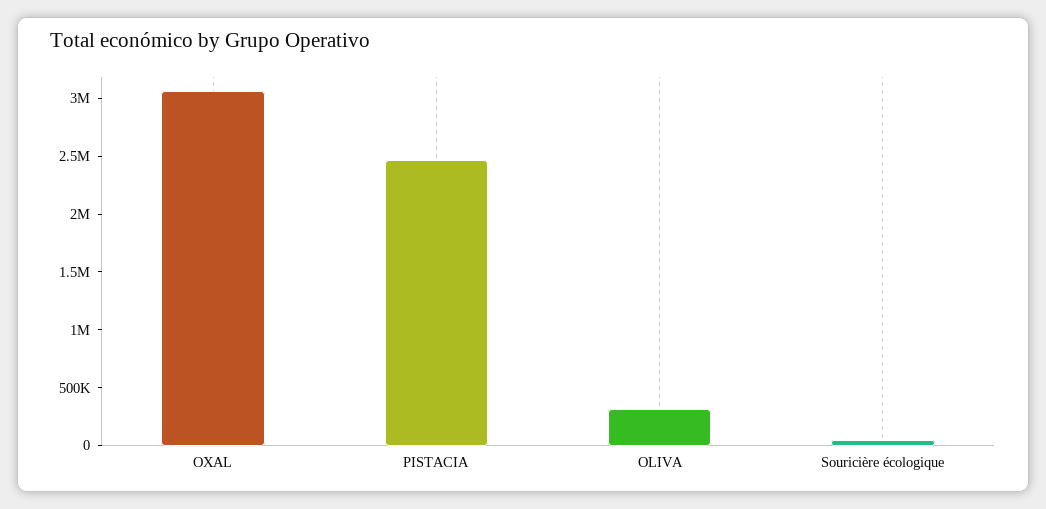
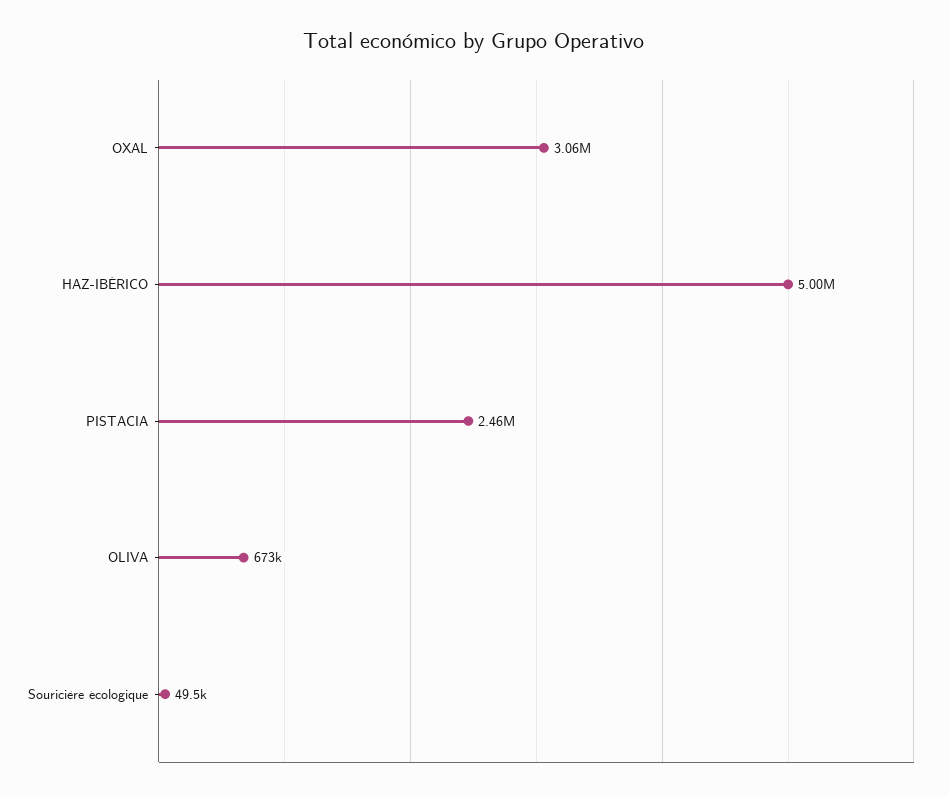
OLIVA: 300000 -> 673000
HAZ-IBÉRICO: none -> 5000000

